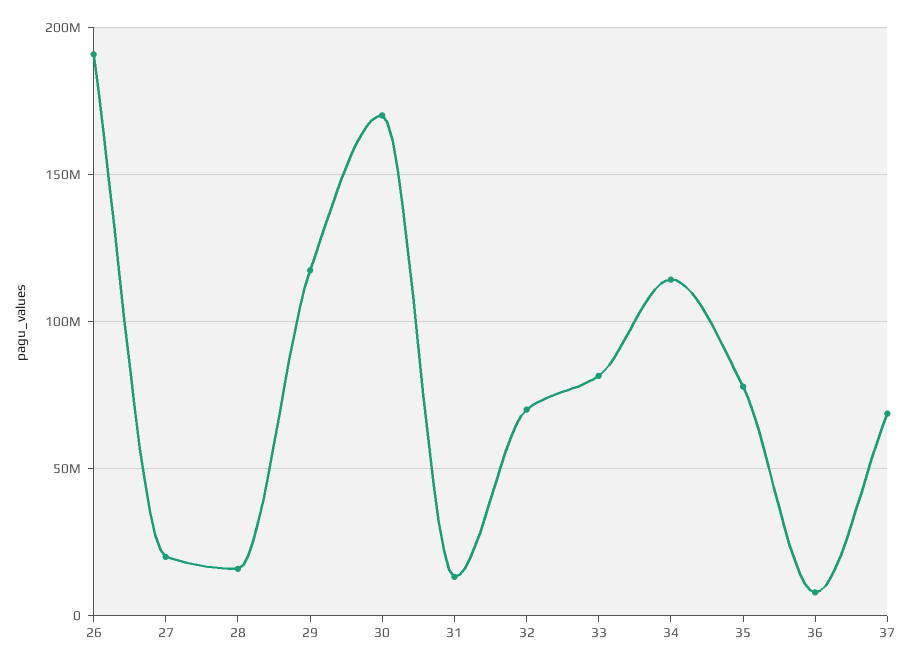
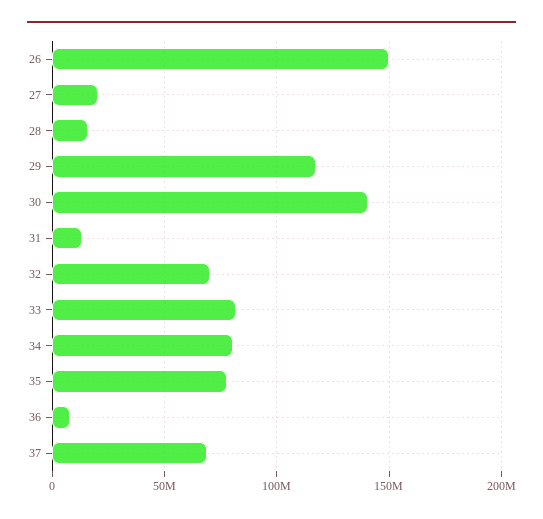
26: 190000000 -> 150000000
30: 170000000 -> 140000000
34: 115000000 -> 80000000

